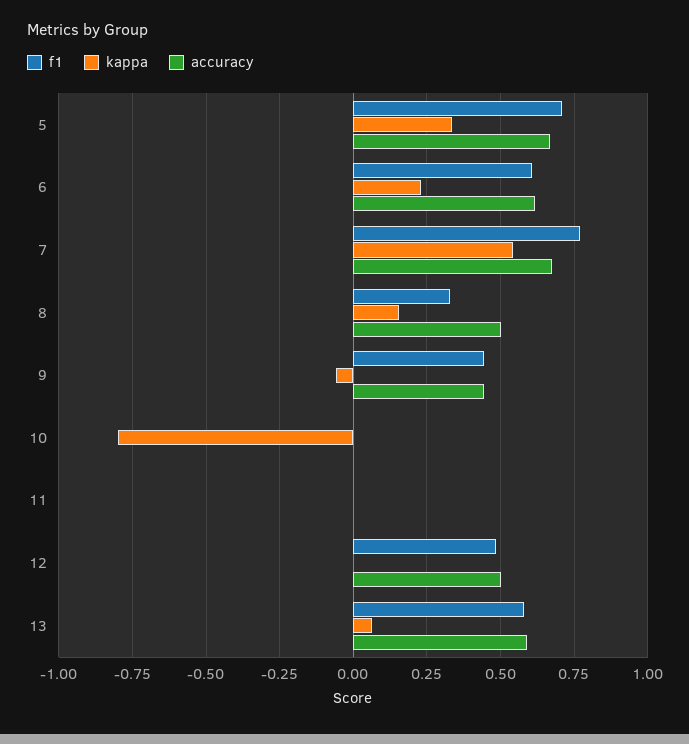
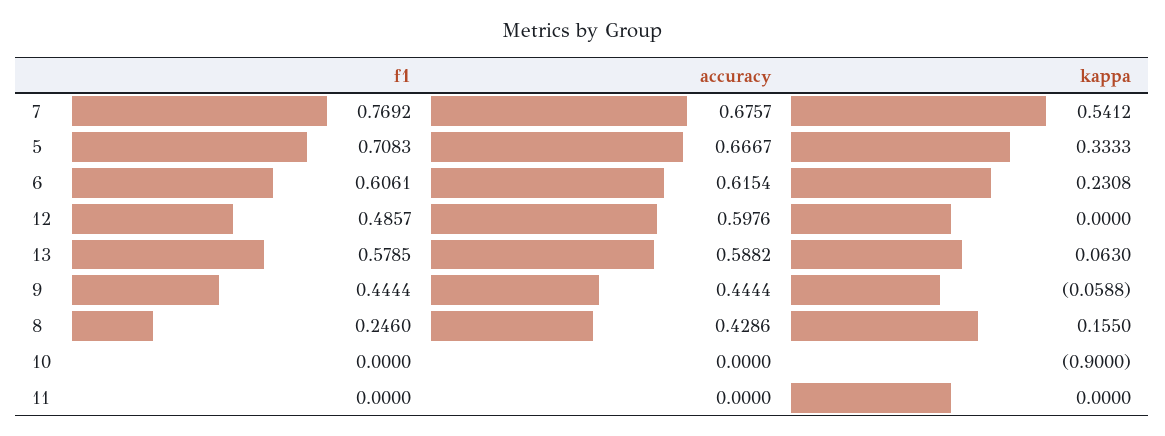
f1, 8: 0.325 -> 0.246
accuracy, 8: 0.5 -> 0.4286
kappa, 10: -0.8 -> -0.9
accuracy, 12: 0.5 -> 0.5976

